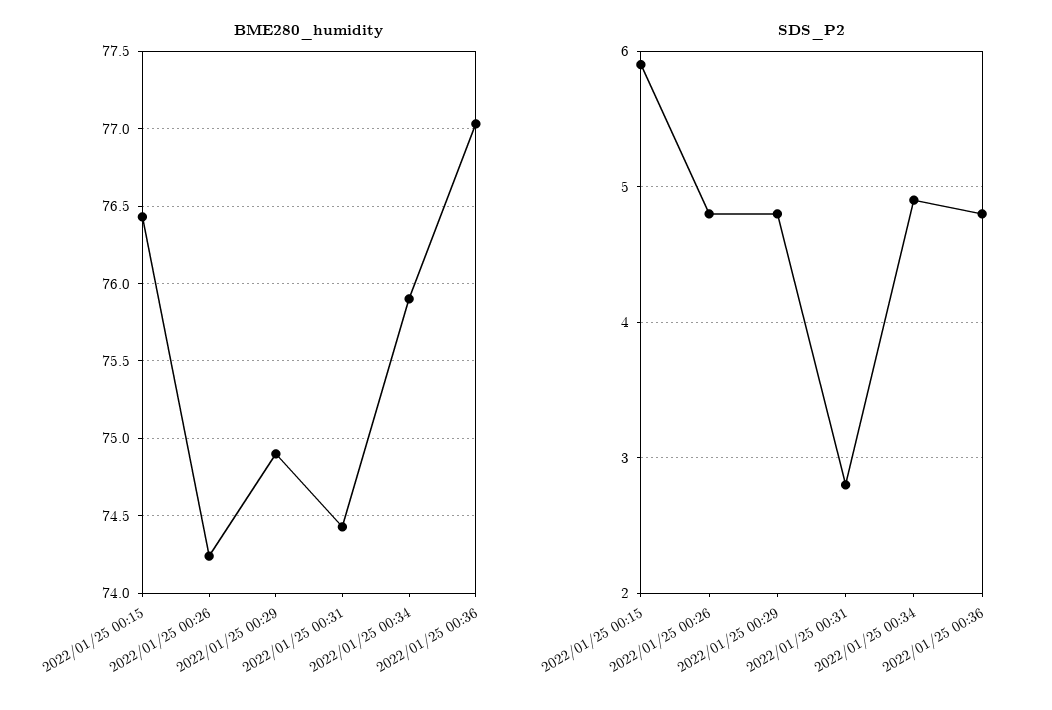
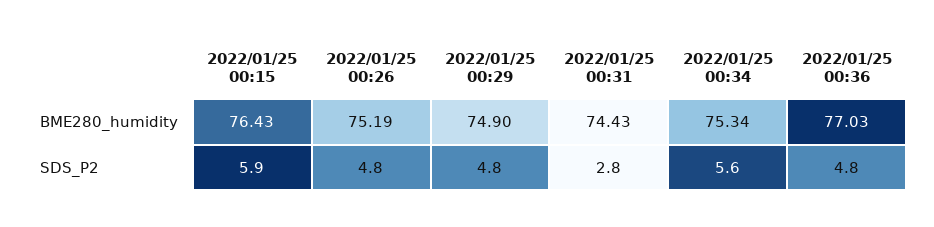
BME280_humidity, 2022/01/25 00:26: 74.25 -> 75.19
BME280_humidity, 2022/01/25 00:34: 75.9 -> 75.34
SDS_P2, 2022/01/25 00:34: 4.9 -> 5.6

